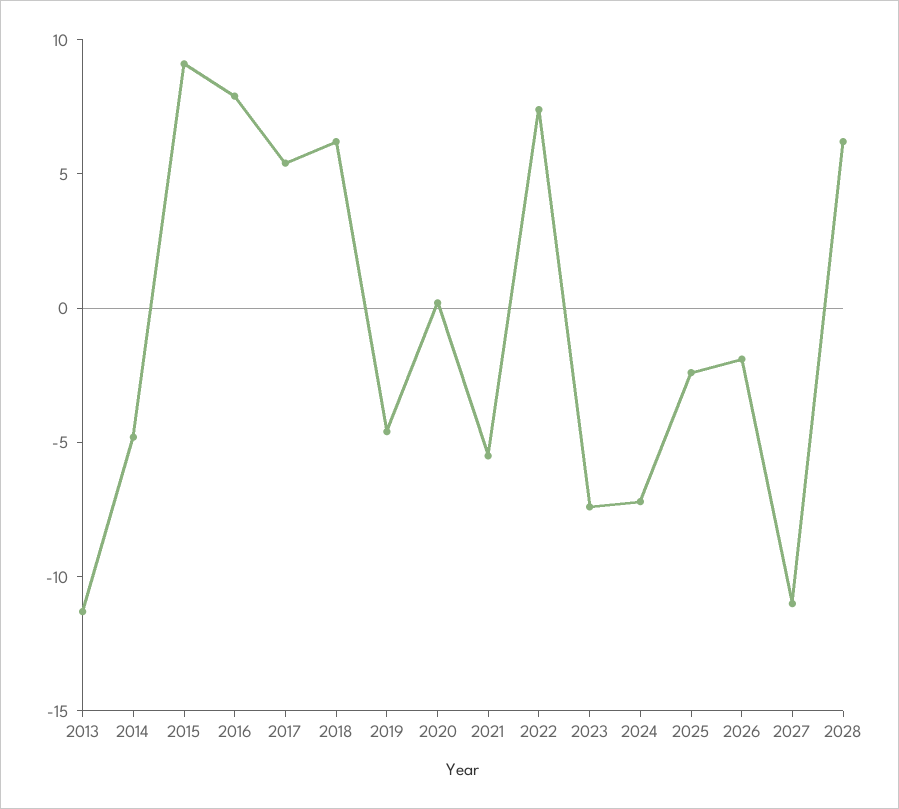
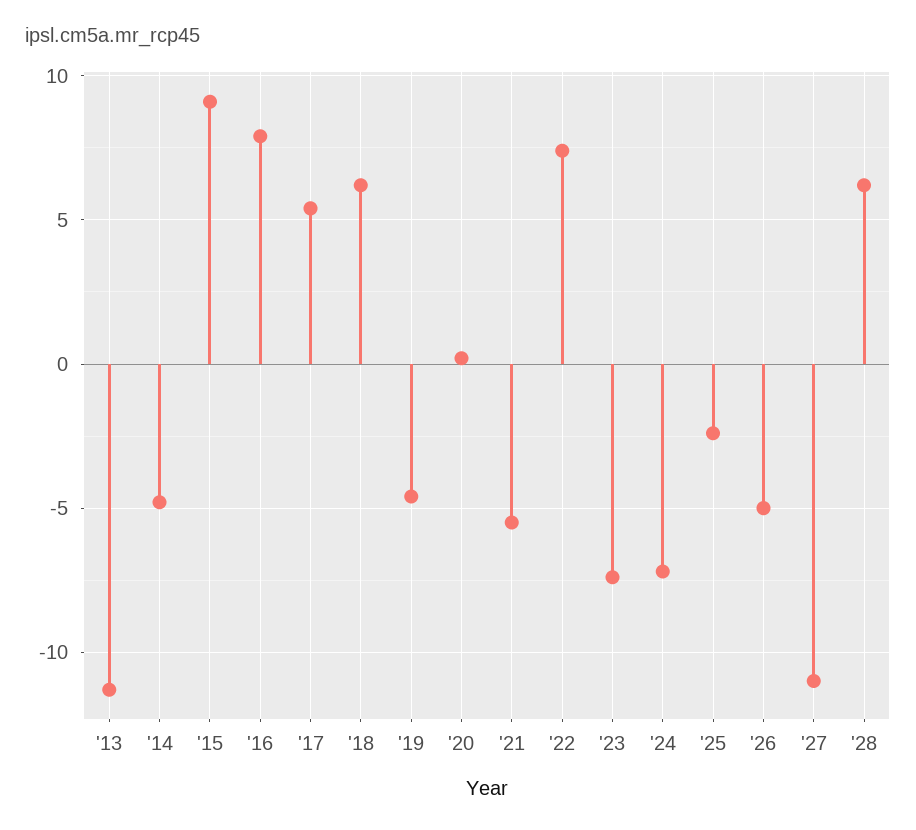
2026: -2 -> -5

